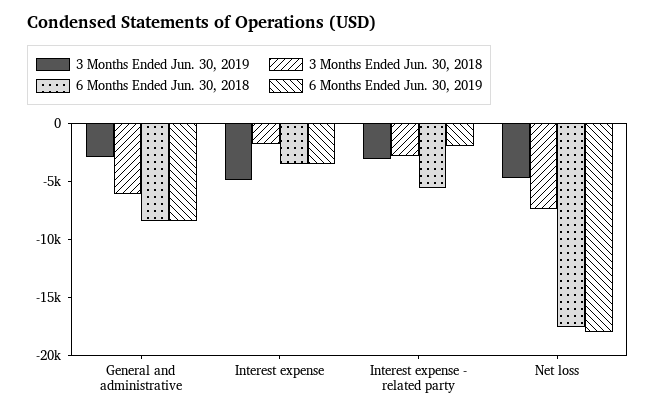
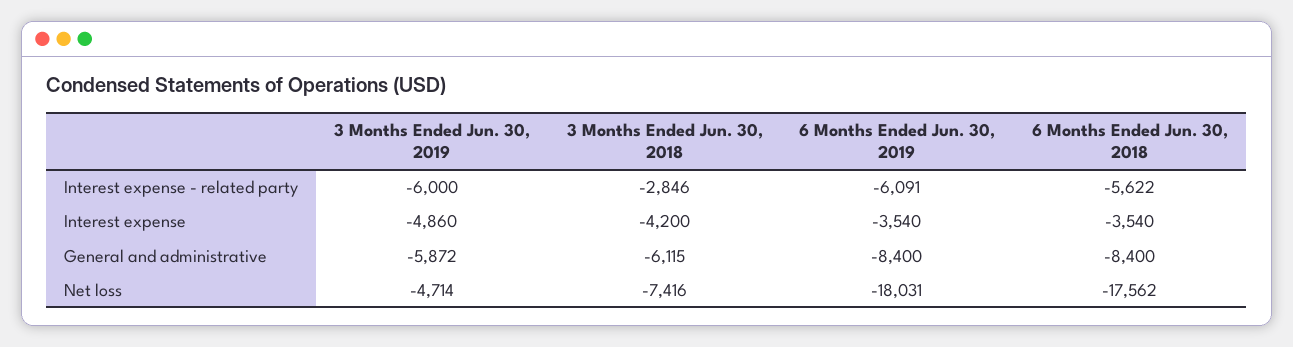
3 Months Ended Jun. 30, 2019, General and administrative: -3000 -> -5872
3 Months Ended Jun. 30, 2018, Interest expense: -2000 -> -4200
3 Months Ended Jun. 30, 2019, Interest expense - related party: -3000 -> -6000
6 Months Ended Jun. 30, 2019, Interest expense - related party: -2000 -> -6091

